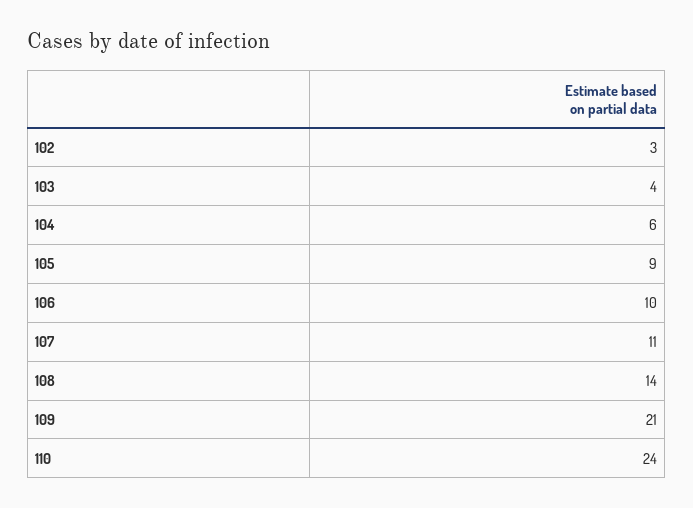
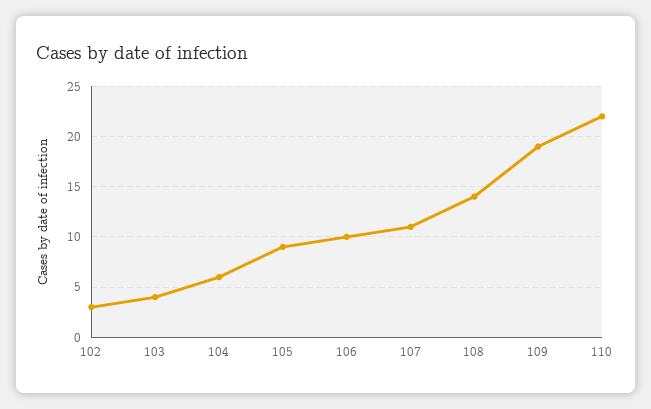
109: 21 -> 19
110: 24 -> 22

